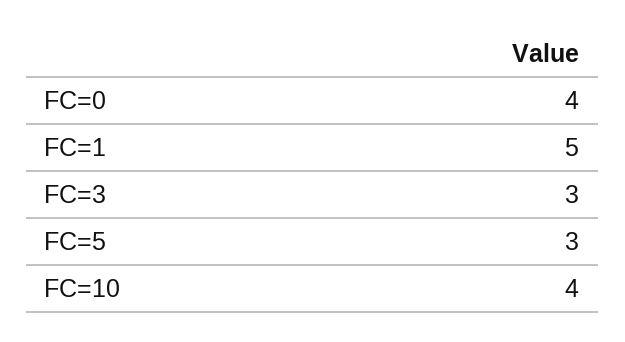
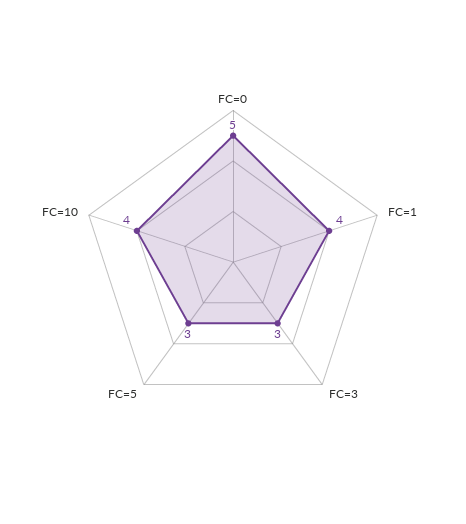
FC=0: 4 -> 5
FC=1: 5 -> 4

